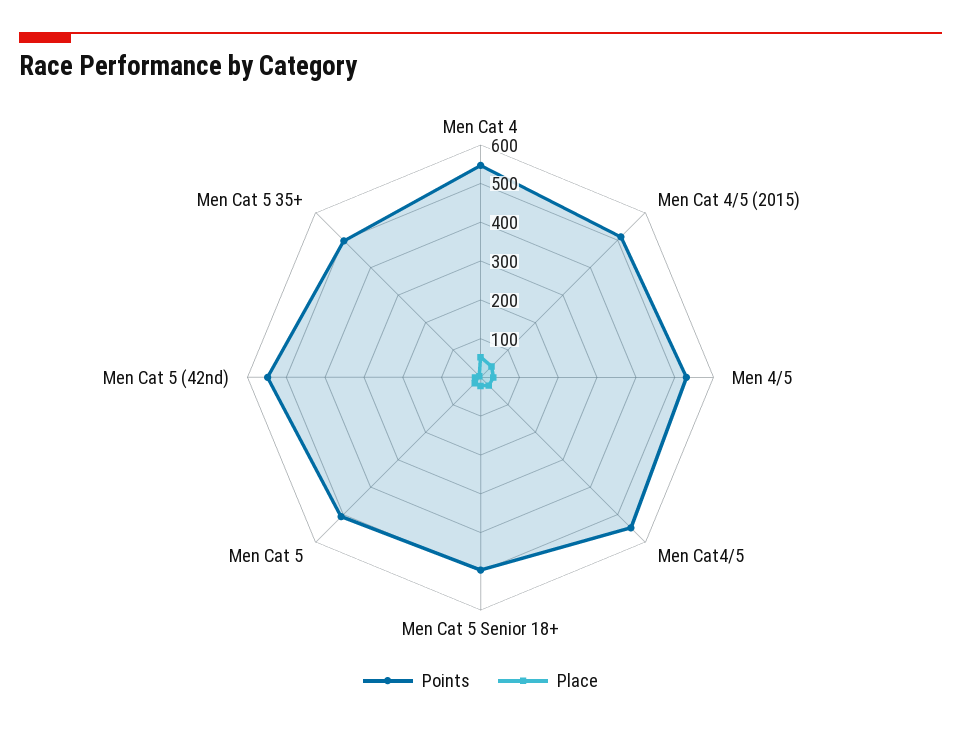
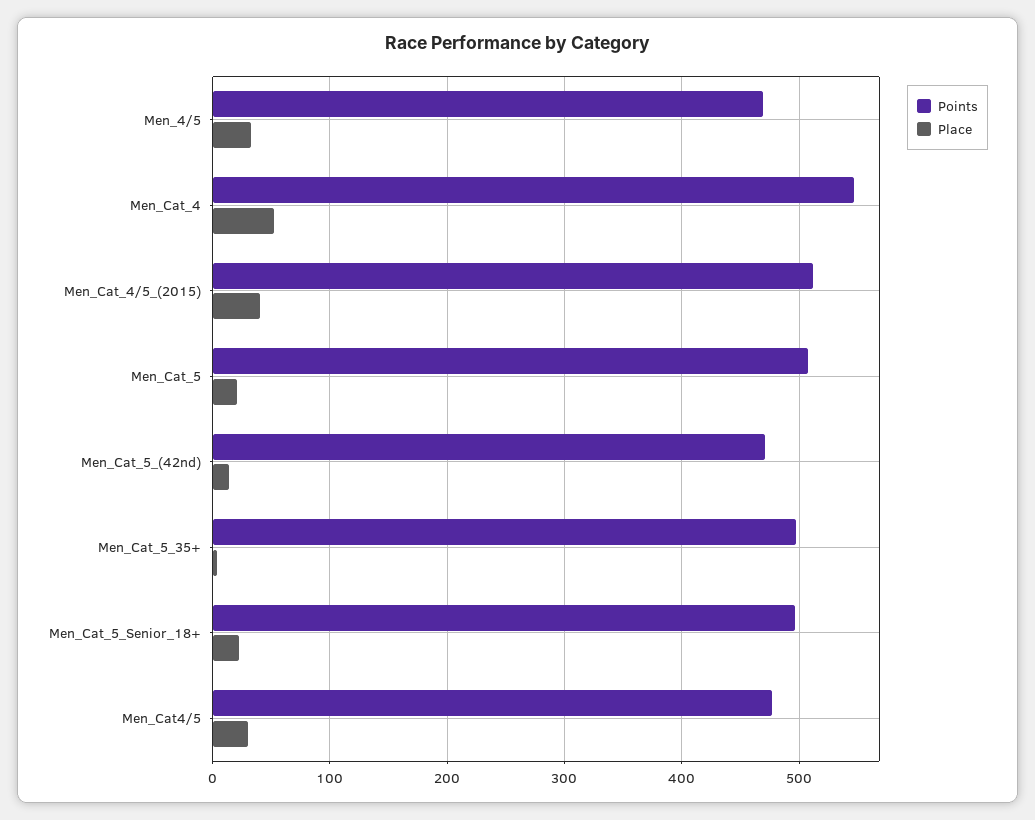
Points, Men 4/5: 525 -> 470
Points, Men Cat4/5: 550 -> 480
Points, Men Cat 5 (42nd): 550 -> 470

